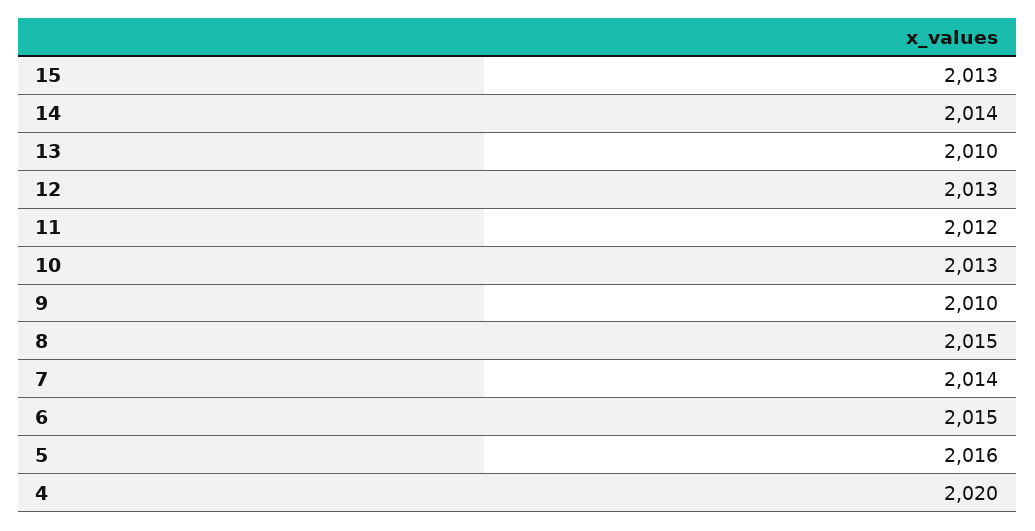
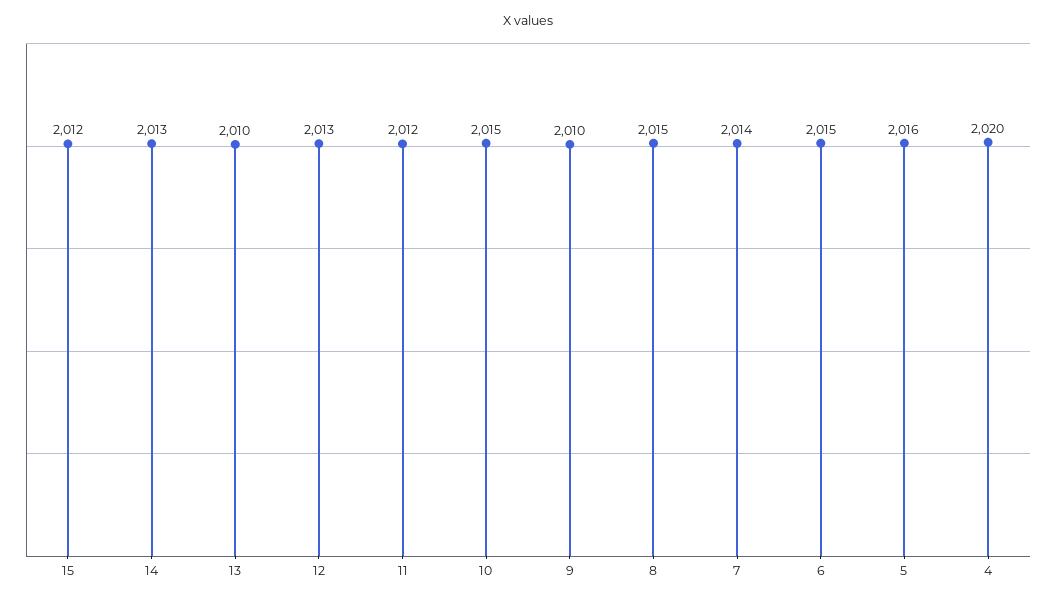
15: 2013 -> 2012
14: 2014 -> 2013
10: 2013 -> 2015

